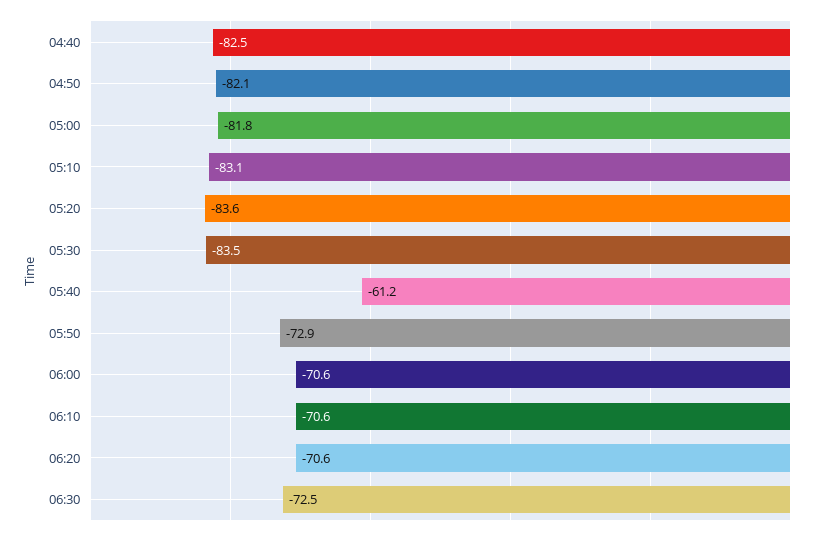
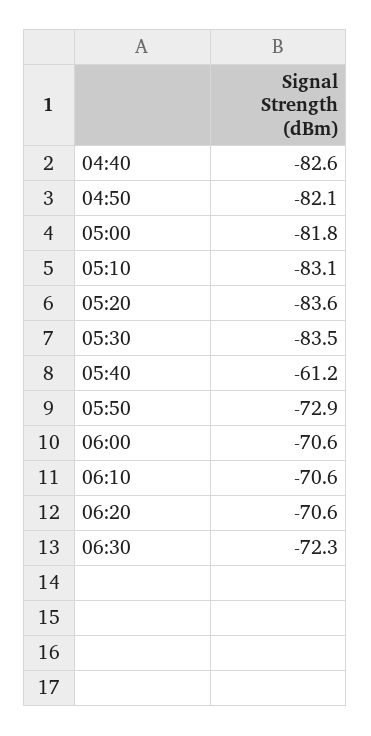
04:40: -82.5 -> -82.6
06:30: -72.5 -> -72.3

